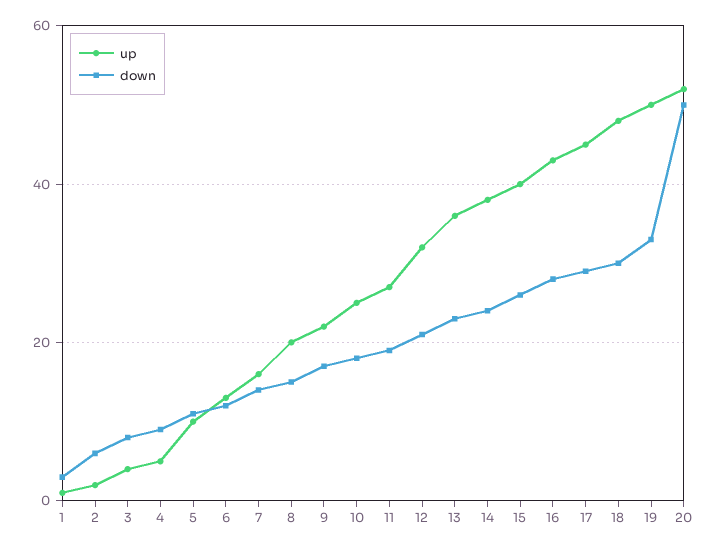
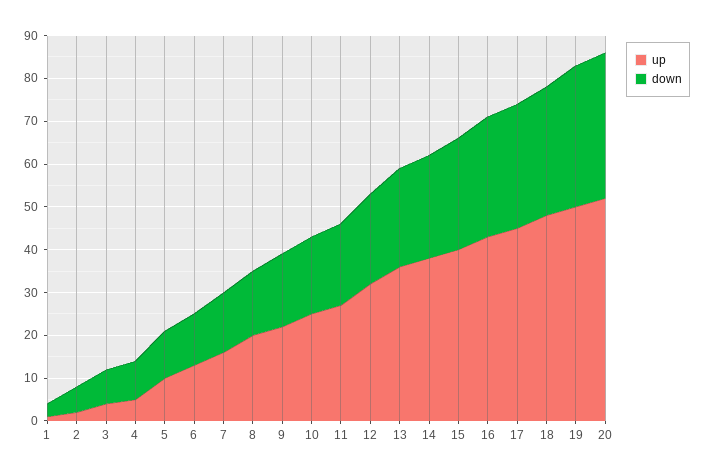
down, 20: 50 -> 35

